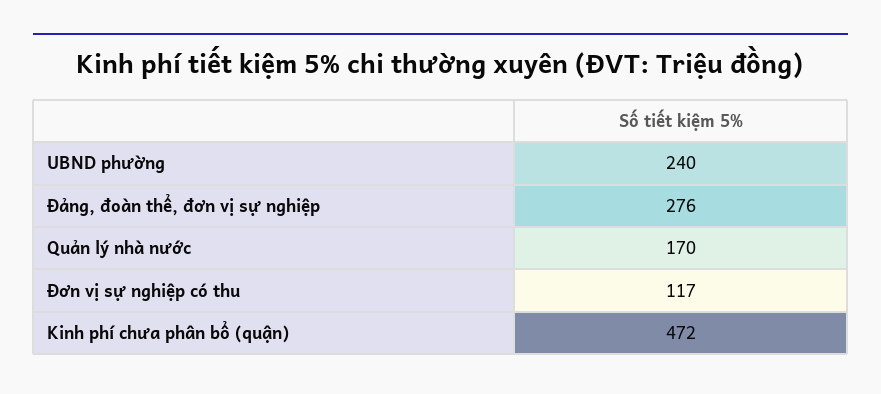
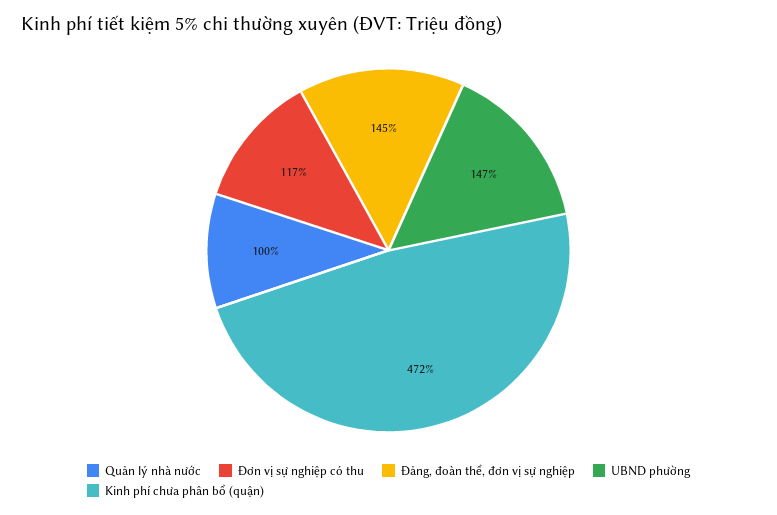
UBND phường: 240 -> 147
Đảng, đoàn thể, đơn vị sự nghiệp: 276 -> 145
Quản lý nhà nước: 170 -> 100

